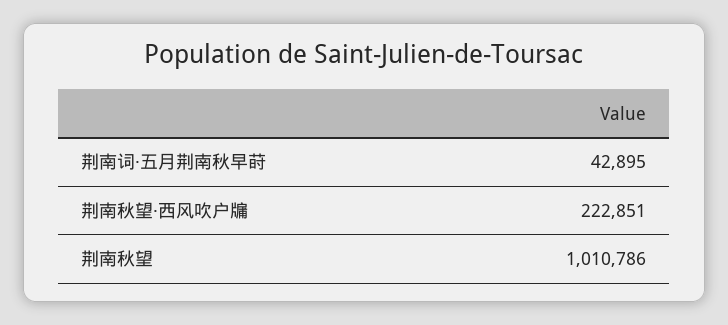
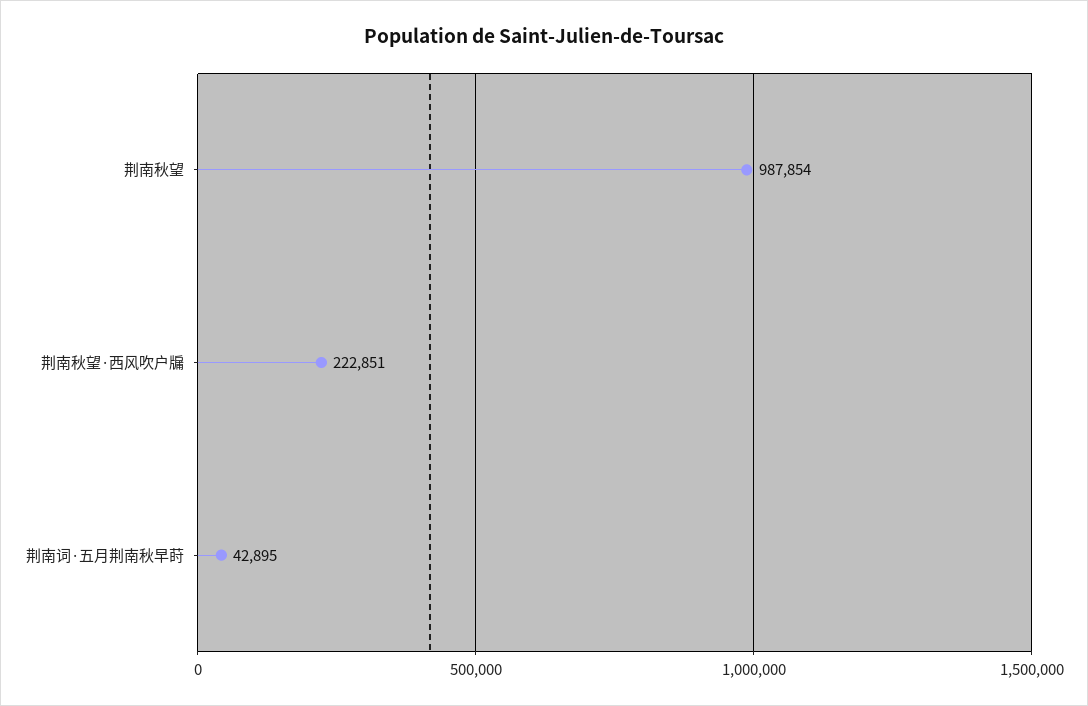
荆南秋望: 1010786 -> 987854

